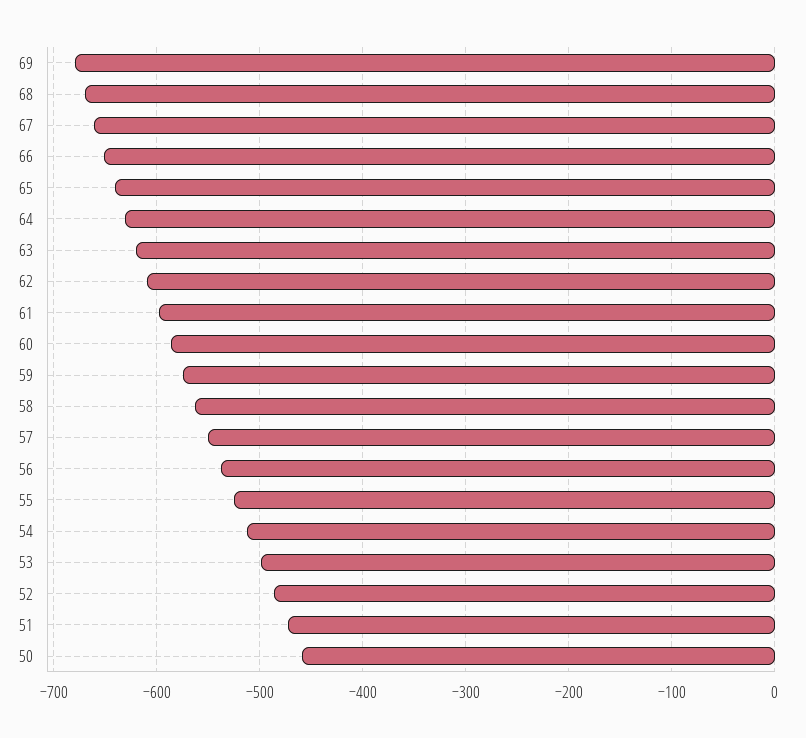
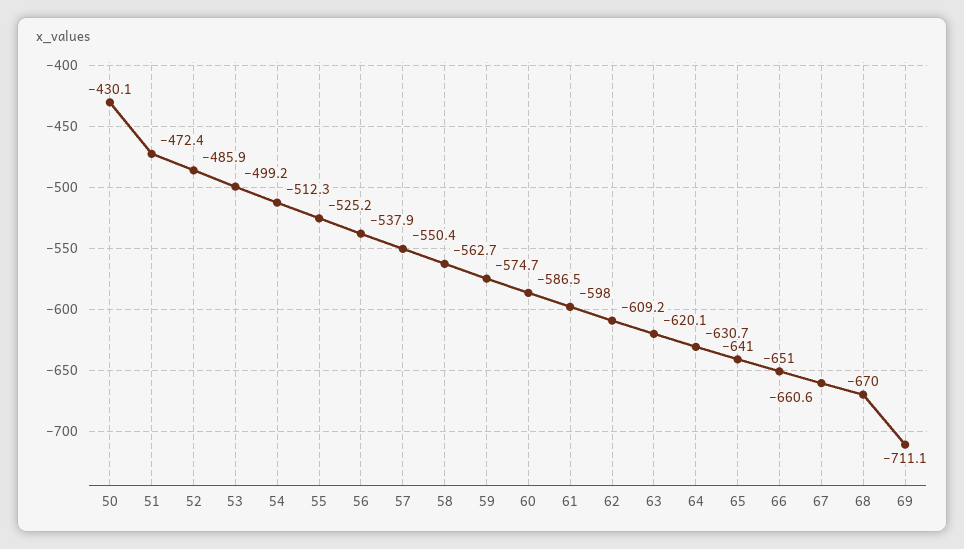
69: -680 -> -711.1
50: -460 -> -430.1

